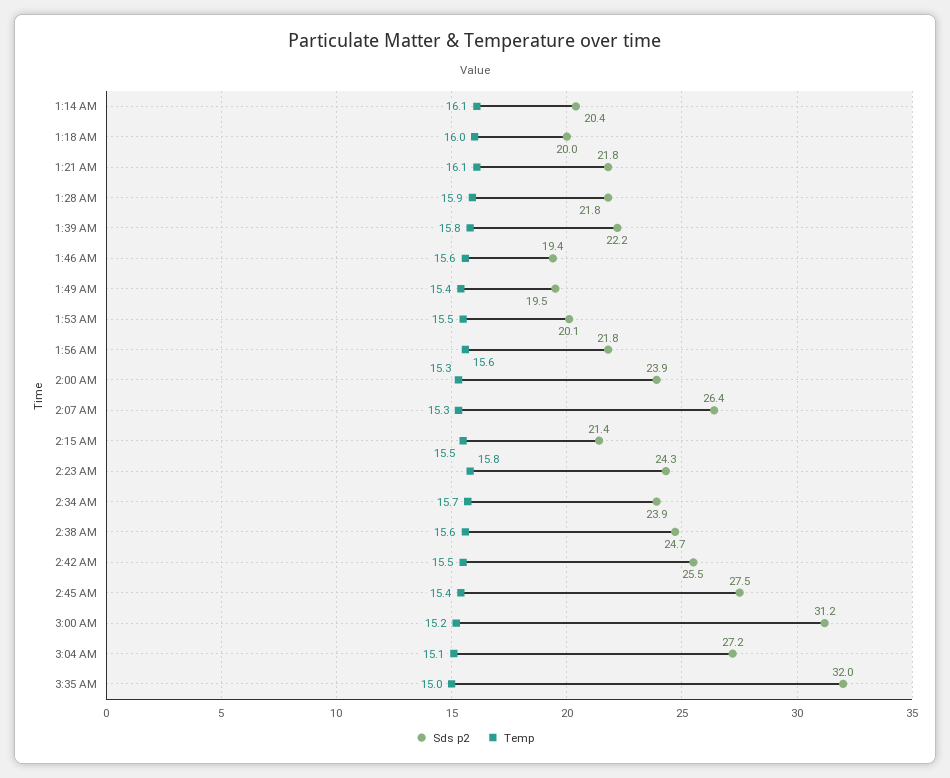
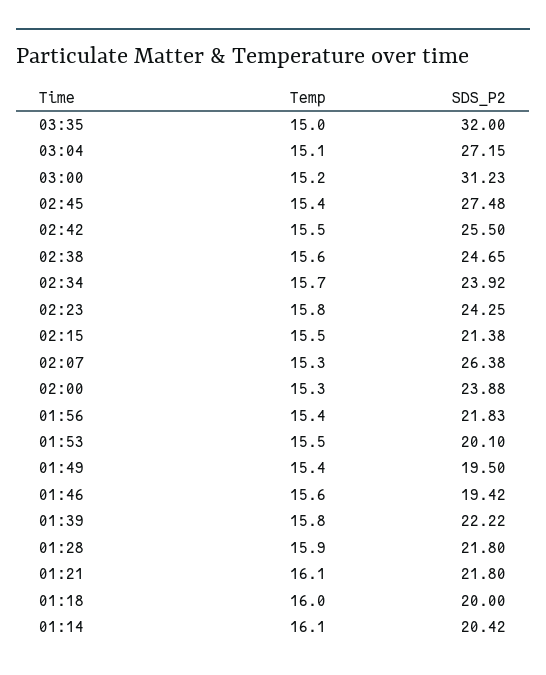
Temp, 1:56 AM: 15.6 -> 15.4

